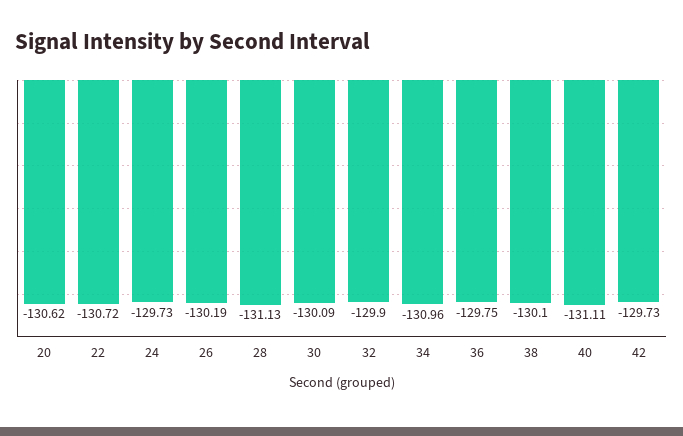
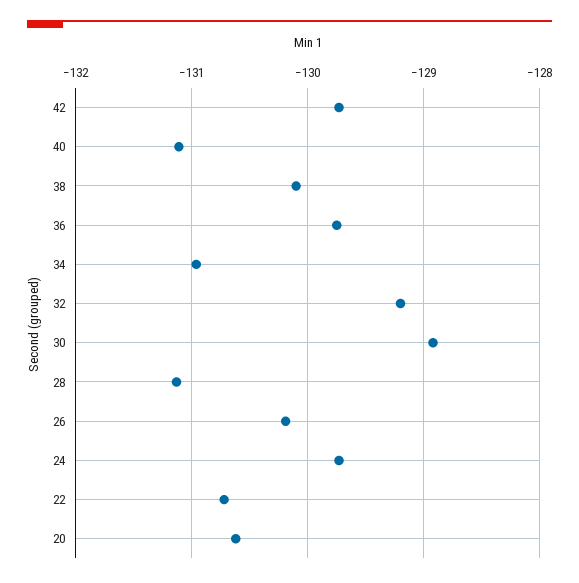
30: -130.09 -> -128.9
32: -129.9 -> -129.2

